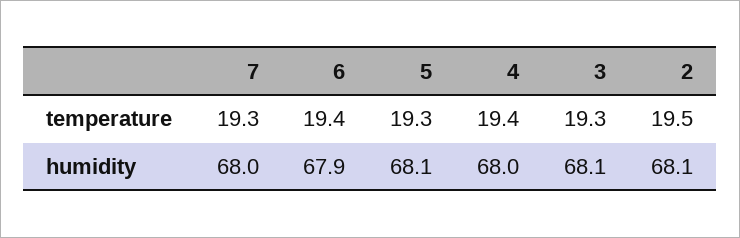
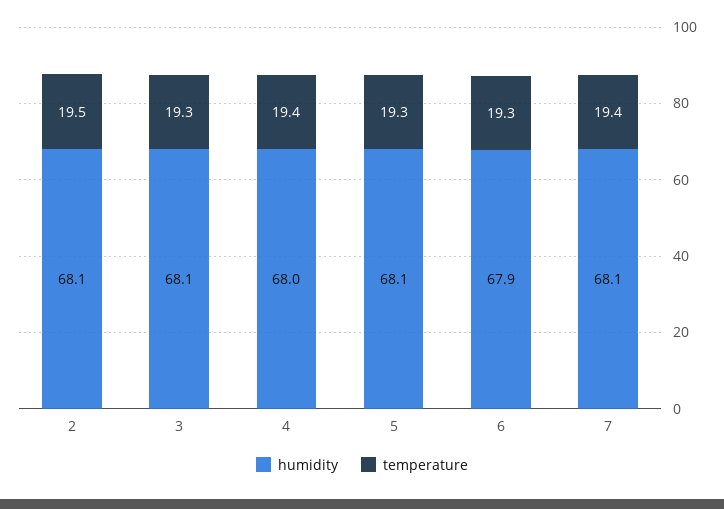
temperature, 7: 19.3 -> 19.4
temperature, 6: 19.4 -> 19.3
humidity, 7: 68 -> 68.1

